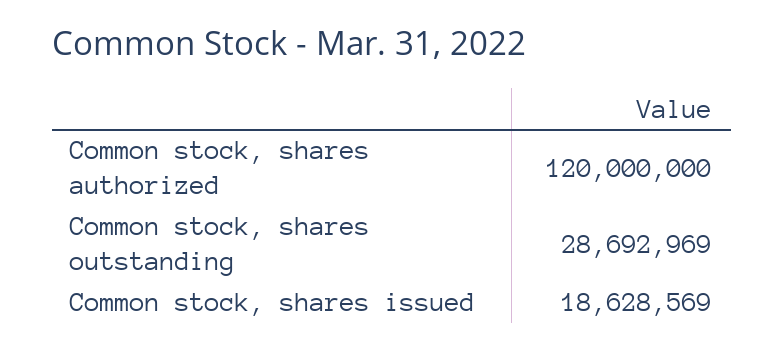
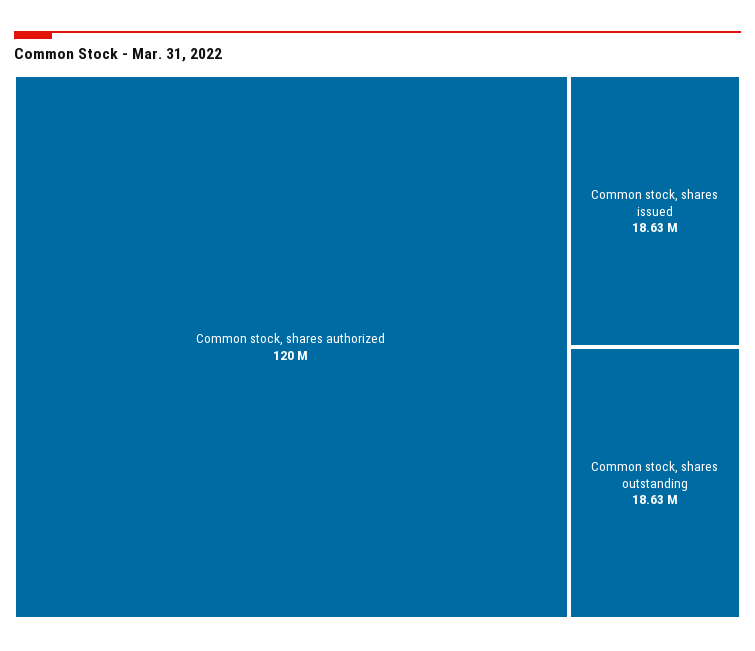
Common stock, shares outstanding: 28692969 -> 18630000

